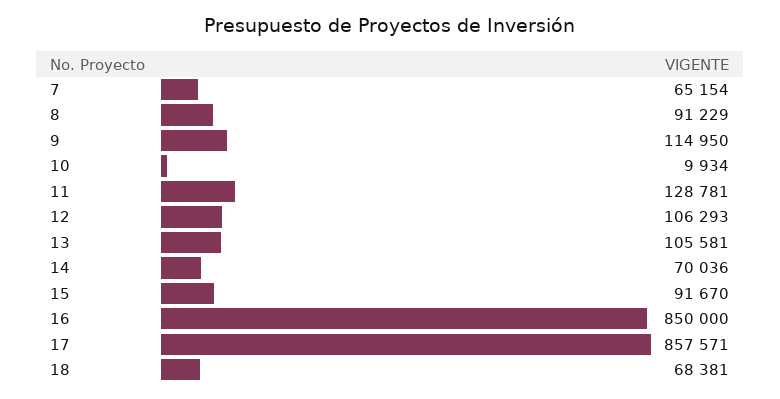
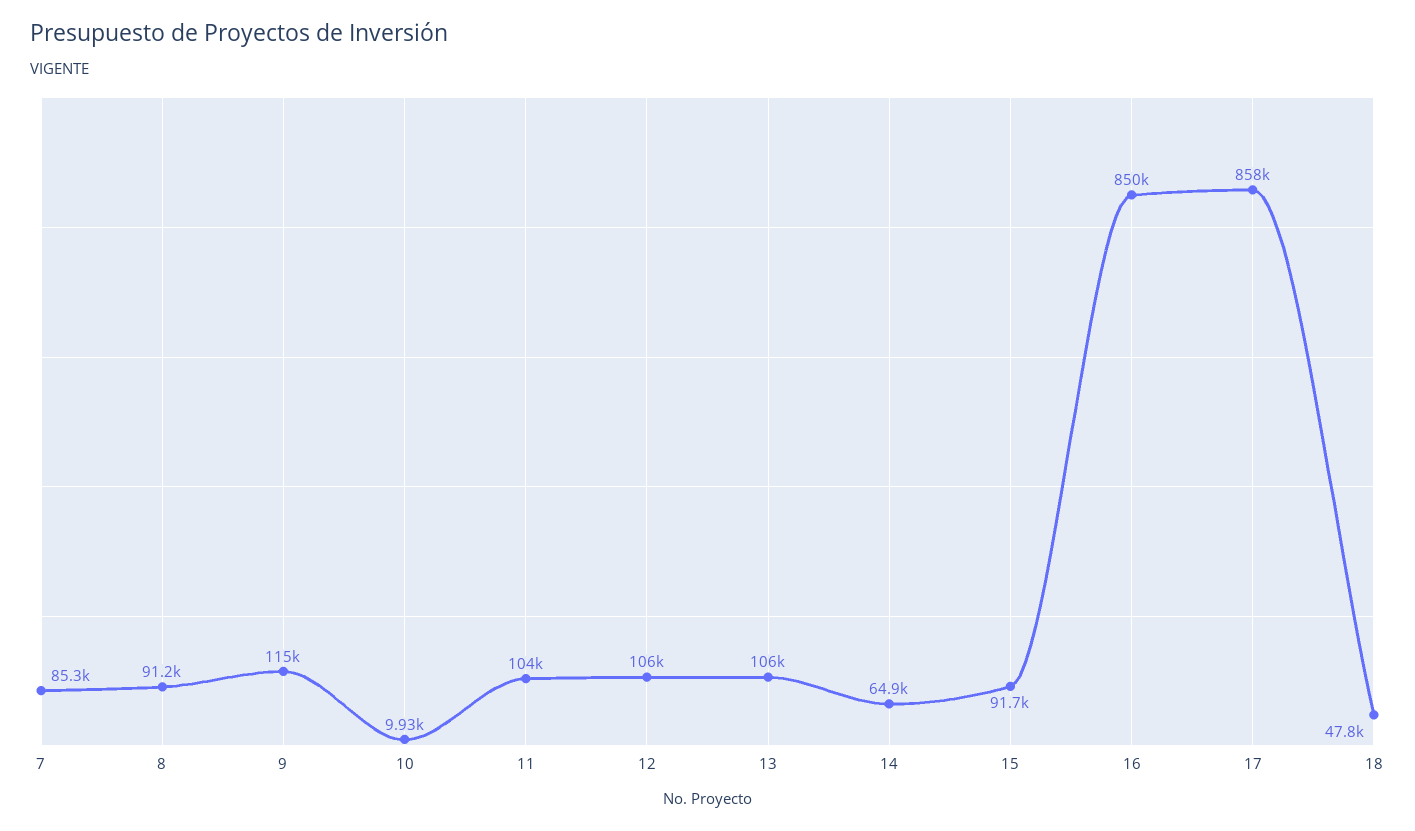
7: 65154 -> 85300
11: 128781 -> 104000
14: 70036 -> 64900
18: 68381 -> 47800

